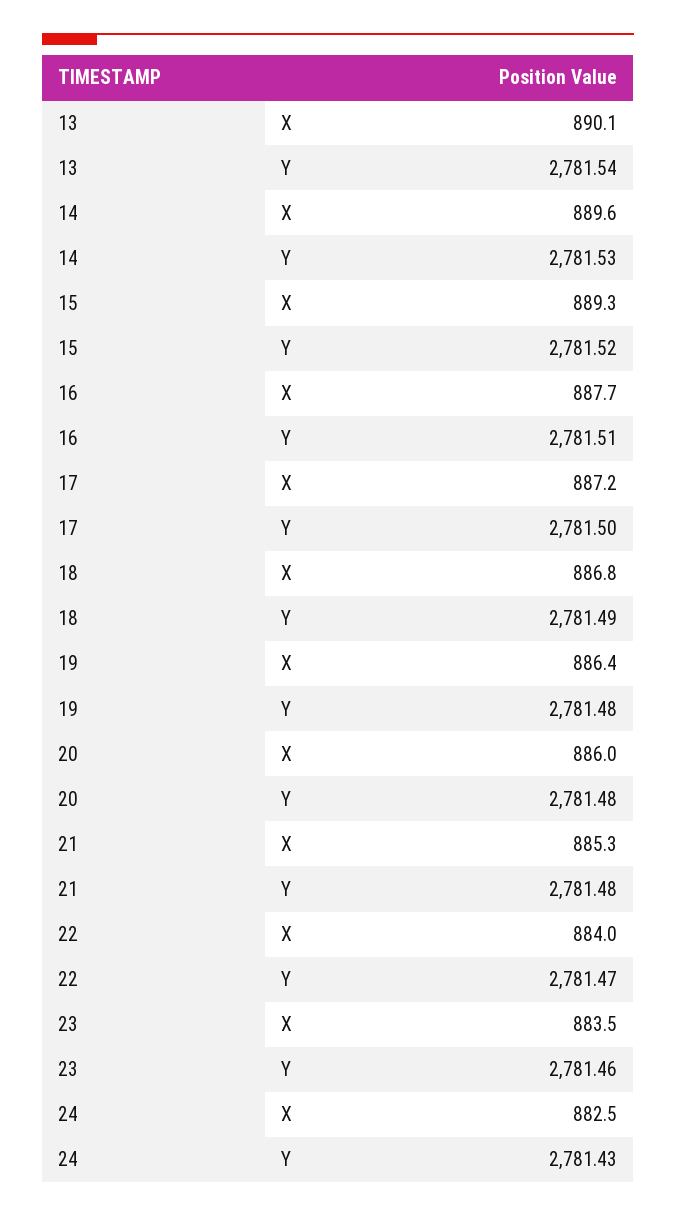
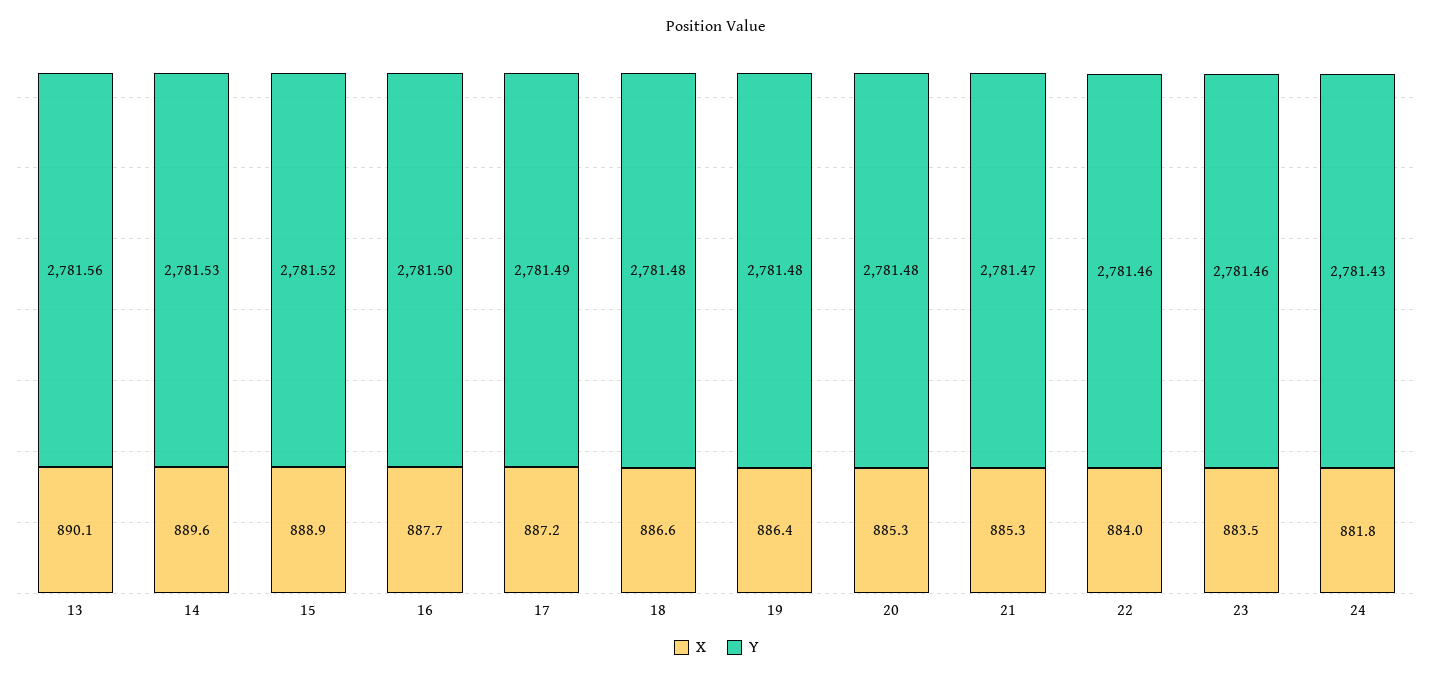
Y, 13: 2781.54 -> 2781.56
X, 15: 889.3 -> 888.9
Y, 16: 2781.51 -> 2781.5
Y, 17: 2781.5 -> 2781.49
X, 18: 886.8 -> 886.6
Y, 18: 2781.49 -> 2781.48
X, 20: 886 -> 885.3
Y, 21: 2781.48 -> 2781.47
Y, 22: 2781.47 -> 2781.46
X, 24: 882.5 -> 881.8

